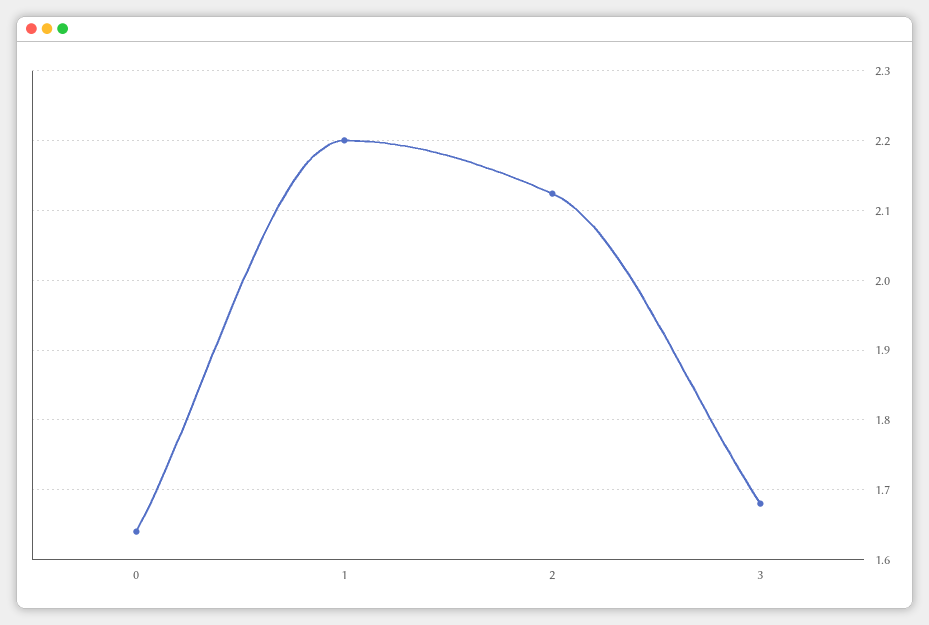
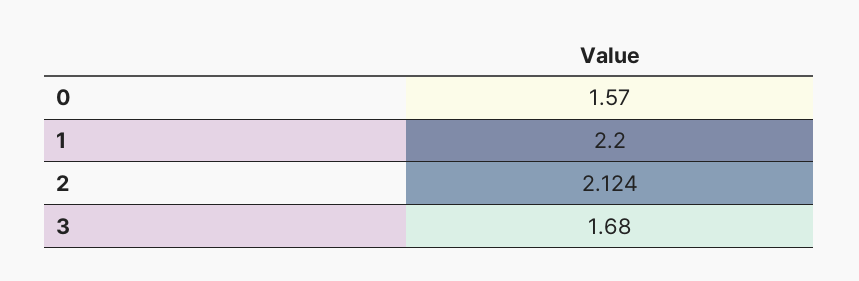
0: 1.64 -> 1.57

